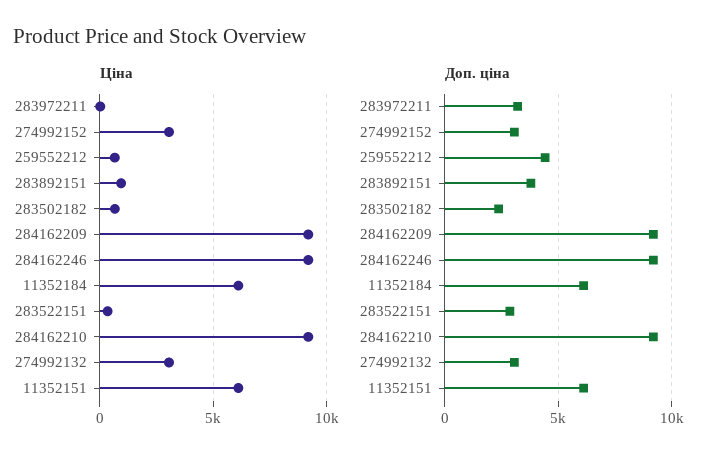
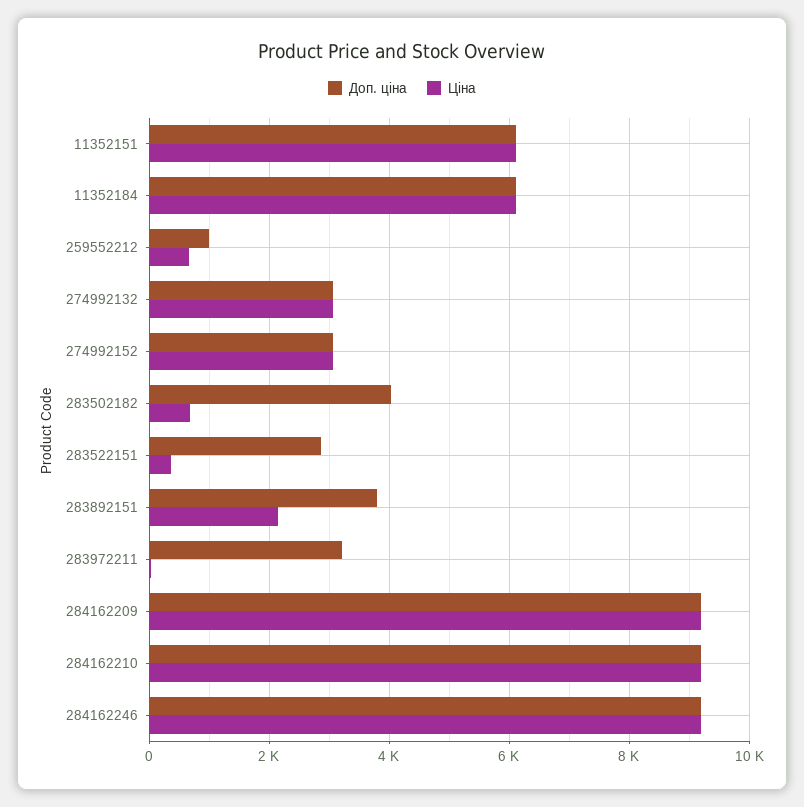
Ціна, 283892151: 1000 -> 2200
Доп. ціна, 259552212: 4500 -> 1000
Доп. ціна, 283502182: 2500 -> 4000

